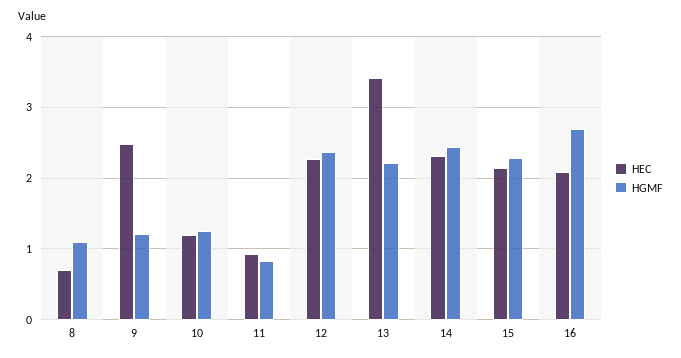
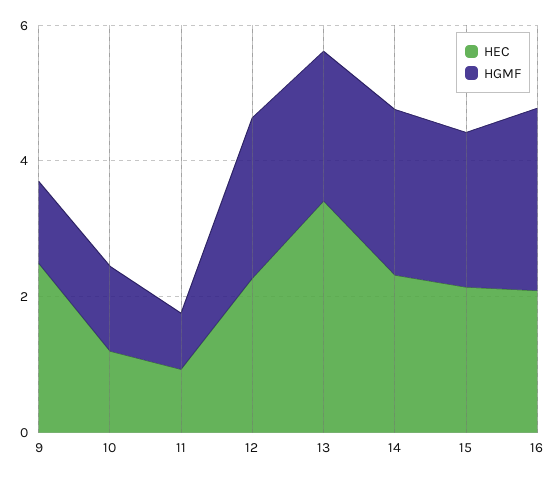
HEC, 8: 0.7 -> none
HGMF, 8: 1.1 -> none

